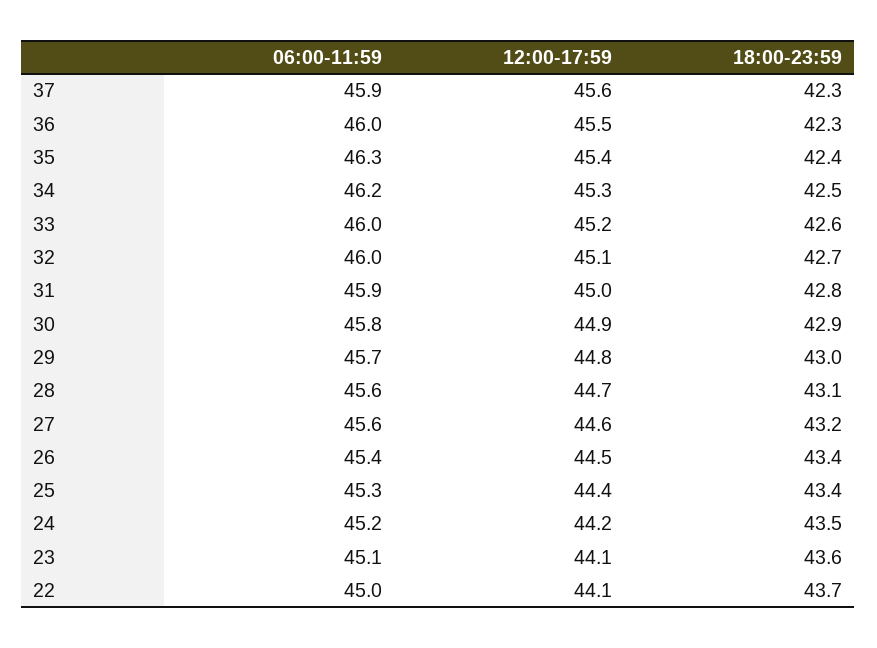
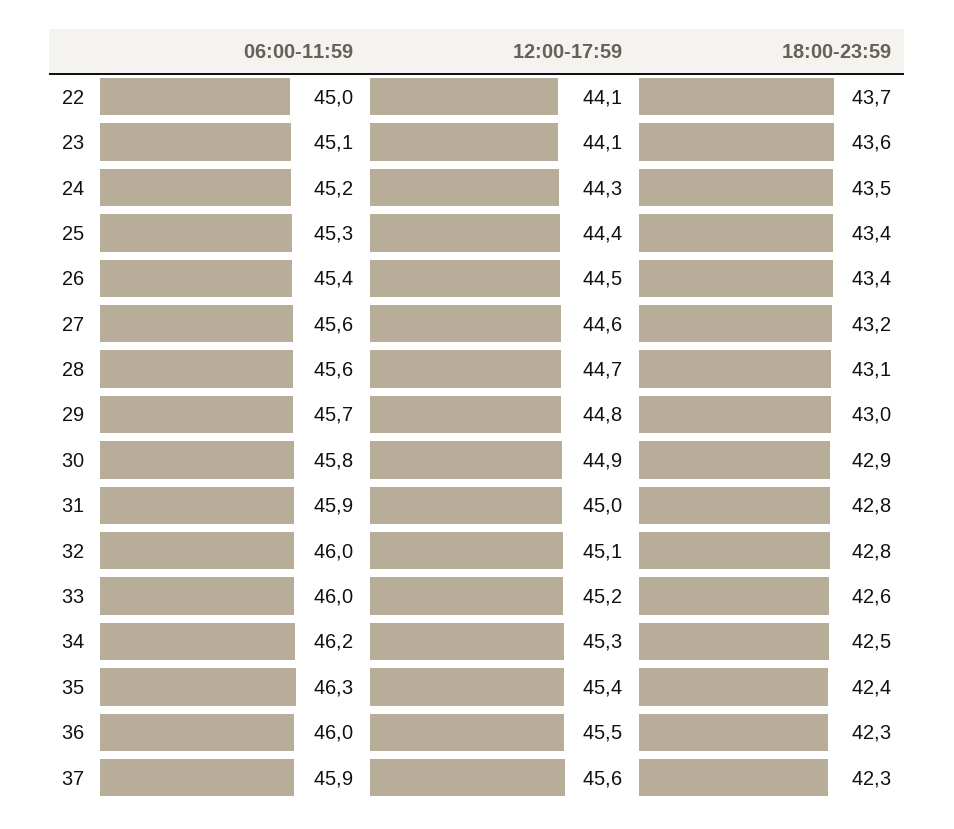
18:00-23:59, 32: 42.7 -> 42.8
12:00-17:59, 24: 44.2 -> 44.3

